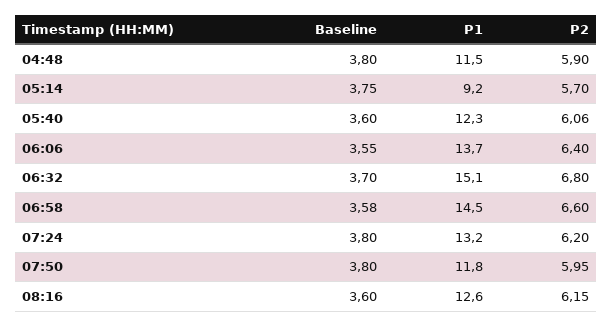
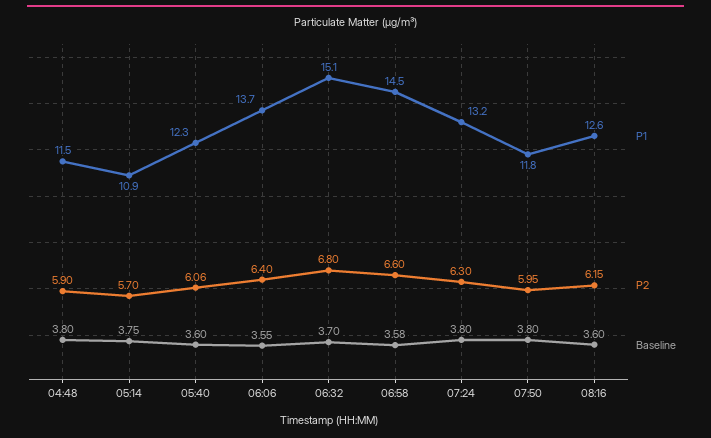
P1, 05:14: 9.2 -> 10.9
P2, 07:24: 6.2 -> 6.3

